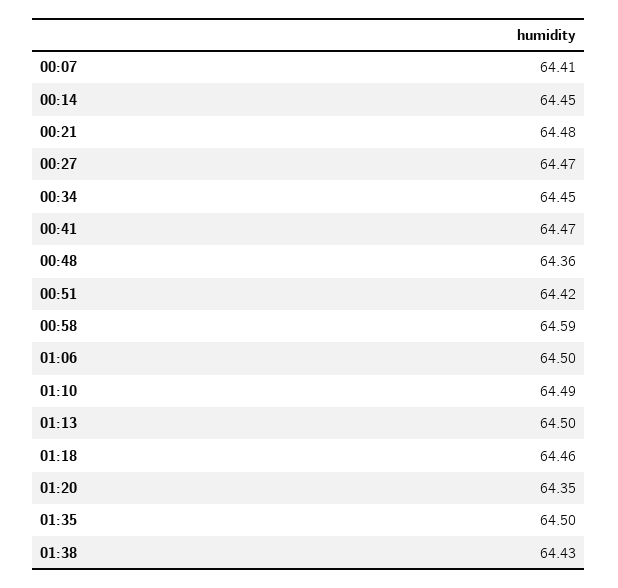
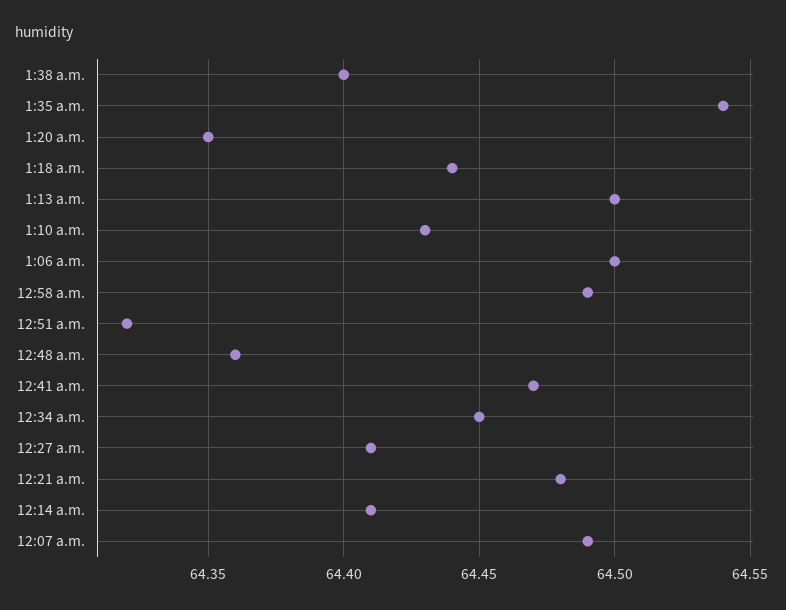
00:07: 64.41 -> 64.49
00:14: 64.45 -> 64.41
00:27: 64.47 -> 64.41
00:51: 64.42 -> 64.32
00:58: 64.59 -> 64.49
01:10: 64.49 -> 64.43
01:18: 64.46 -> 64.44
01:35: 64.5 -> 64.54
01:38: 64.43 -> 64.4

